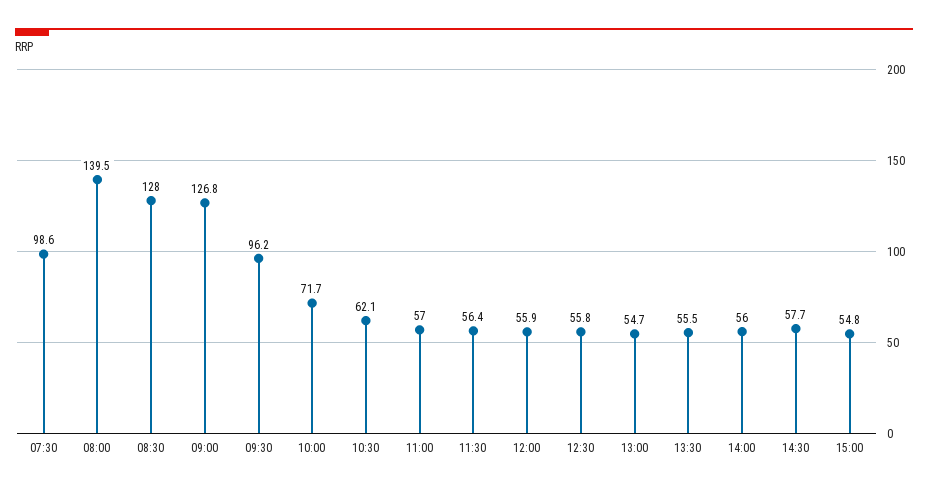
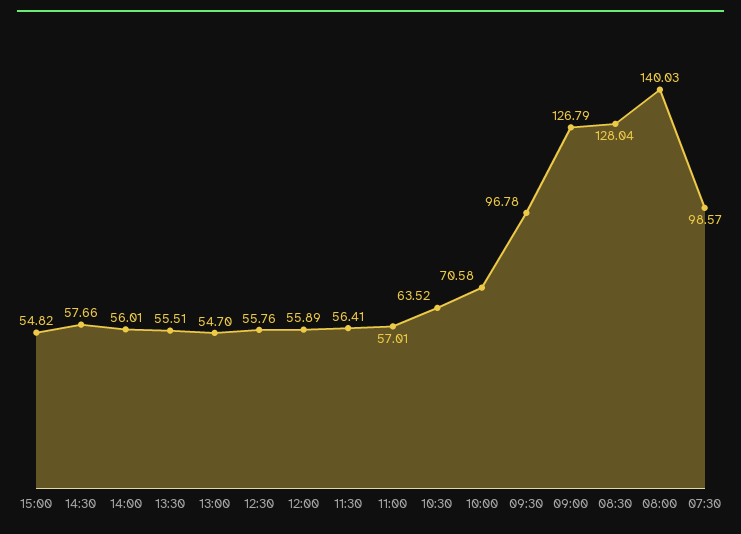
08:00: 139.5 -> 140.03
09:30: 96.2 -> 96.78
10:00: 71.7 -> 70.58
10:30: 62.1 -> 63.52

